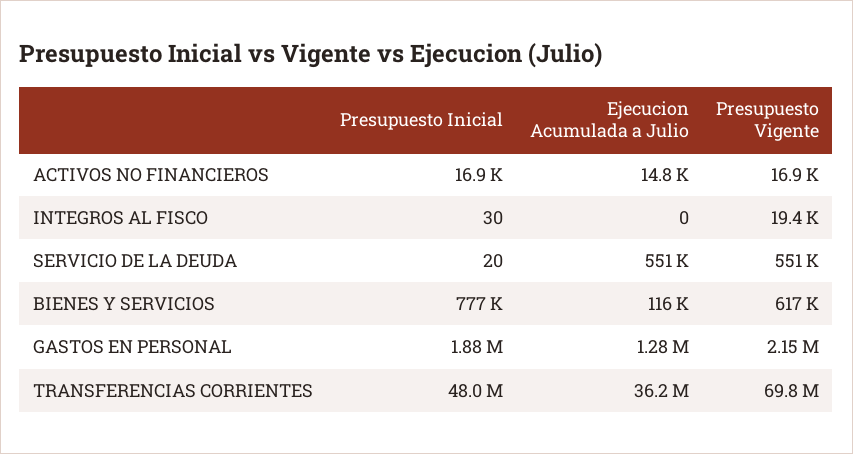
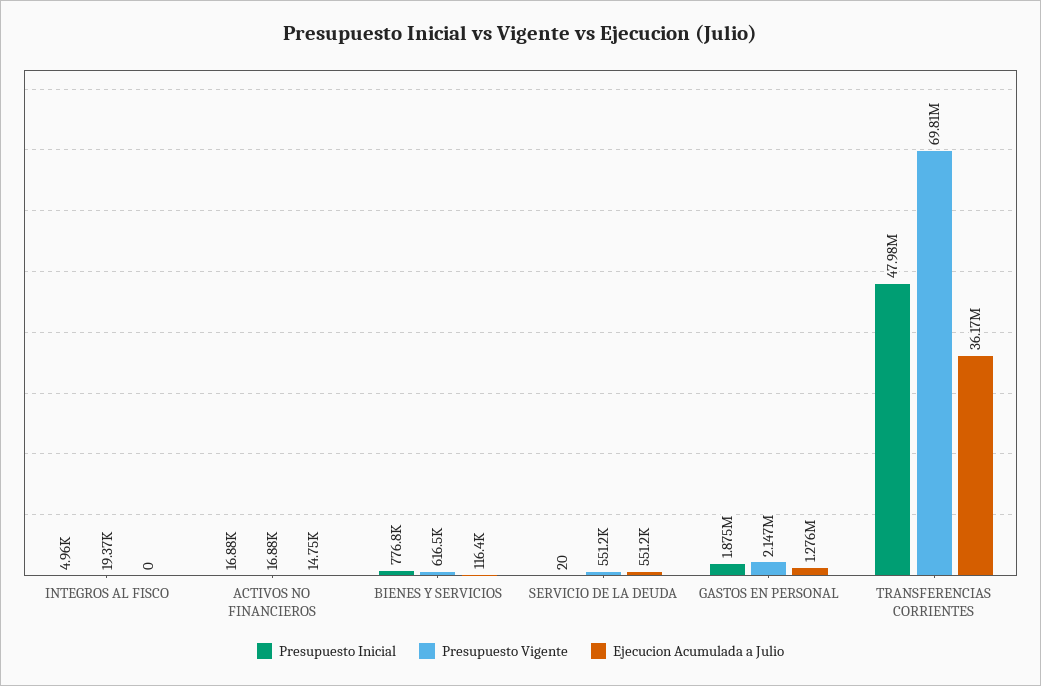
Presupuesto Inicial, INTEGROS AL FISCO: 30 -> 4960

